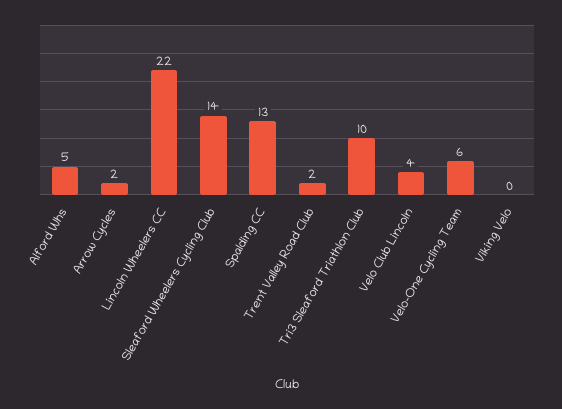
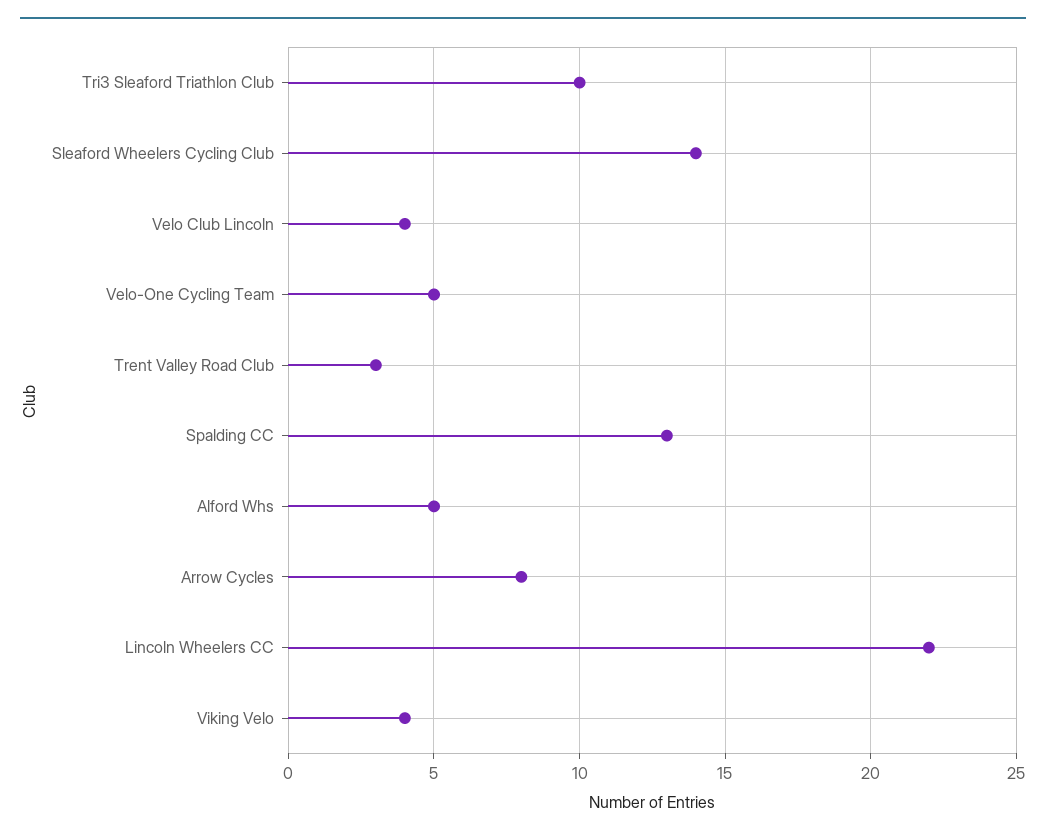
Arrow Cycles: 2 -> 8
Trent Valley Road Club: 2 -> 3
Velo-One Cycling Team: 6 -> 5
Viking Velo: 0 -> 4

